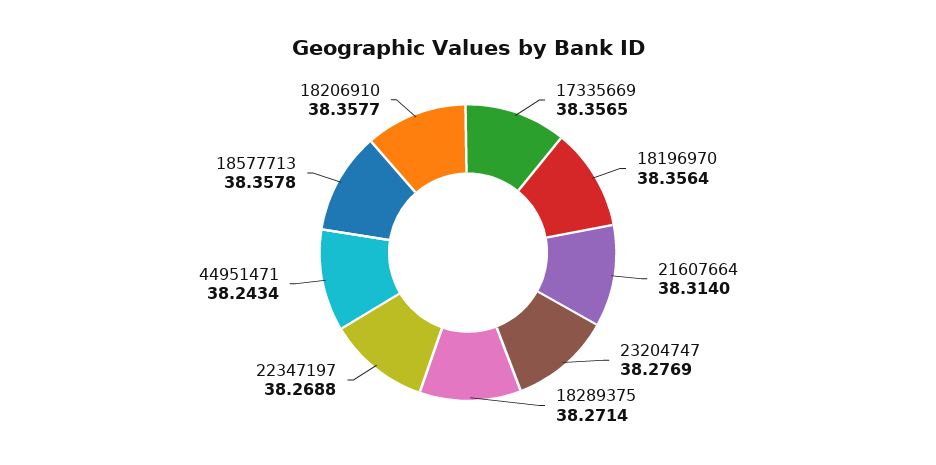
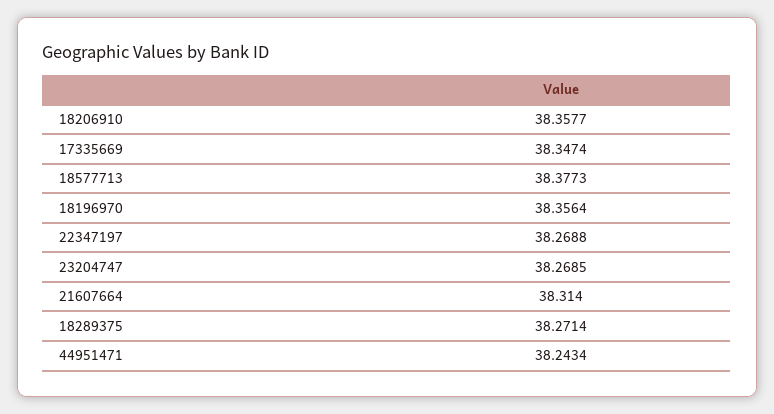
17335669: 38.3565 -> 38.3474
23204747: 38.2769 -> 38.2685
18577713: 38.3578 -> 38.3773

